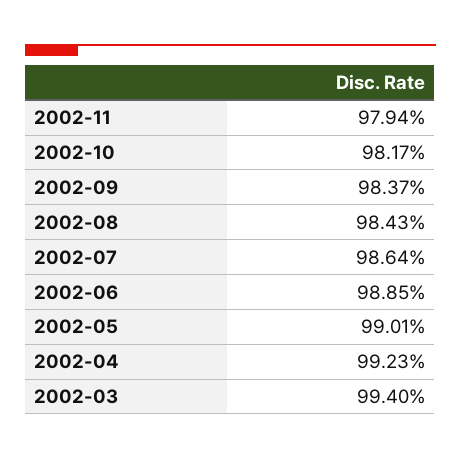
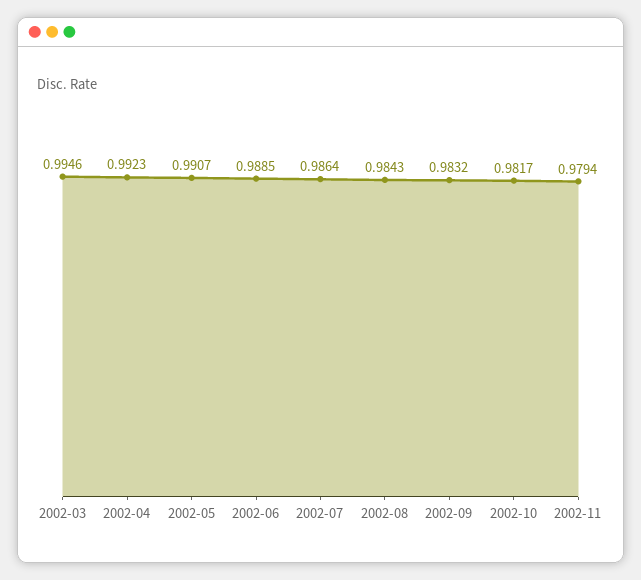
2002-09: 0.9837 -> 0.9832
2002-05: 0.9901 -> 0.9907
2002-03: 0.994 -> 0.9946

